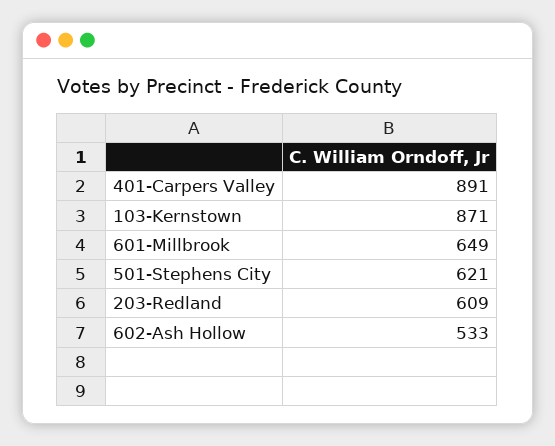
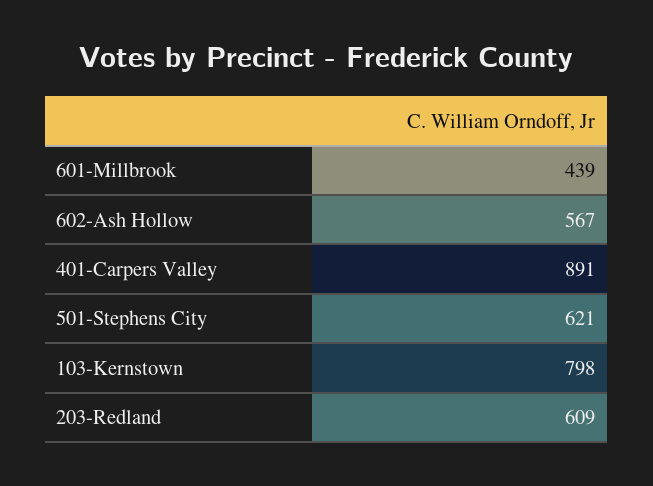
103-Kernstown: 871 -> 798
601-Millbrook: 649 -> 439
602-Ash Hollow: 533 -> 567

